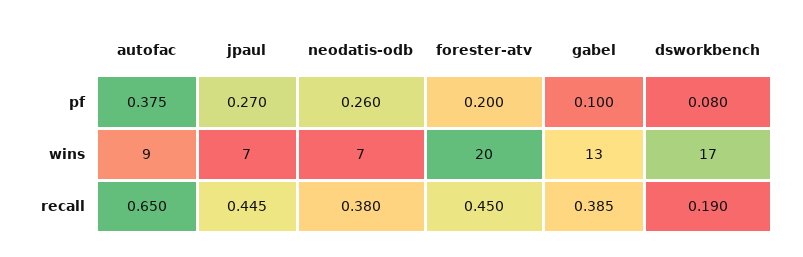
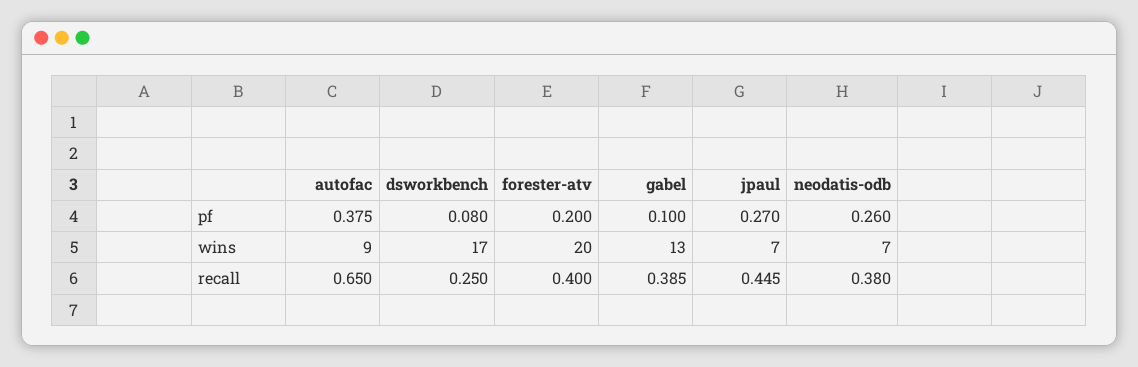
forester-atv, recall: 0.45 -> 0.4
dsworkbench, recall: 0.19 -> 0.25

